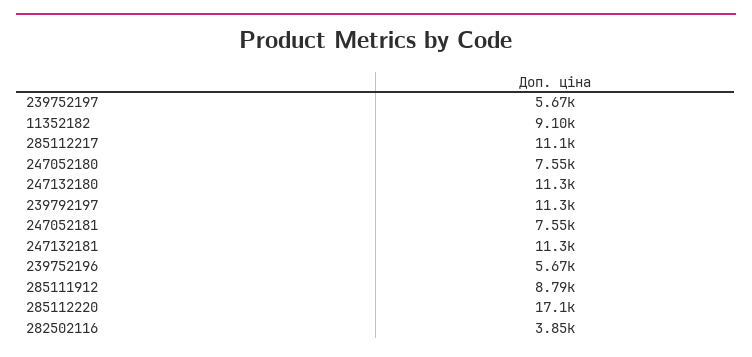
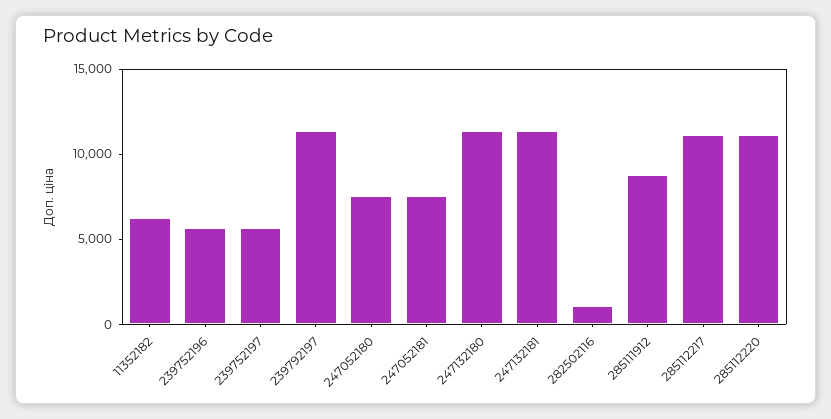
11352182: 9100 -> 6000
285112220: 17100 -> 11000
282502116: 3850 -> 1000

